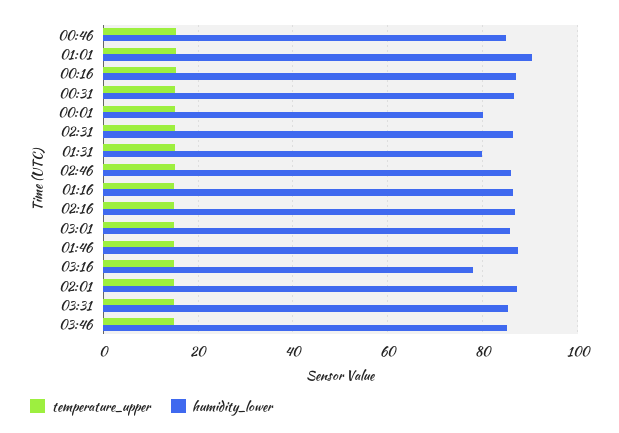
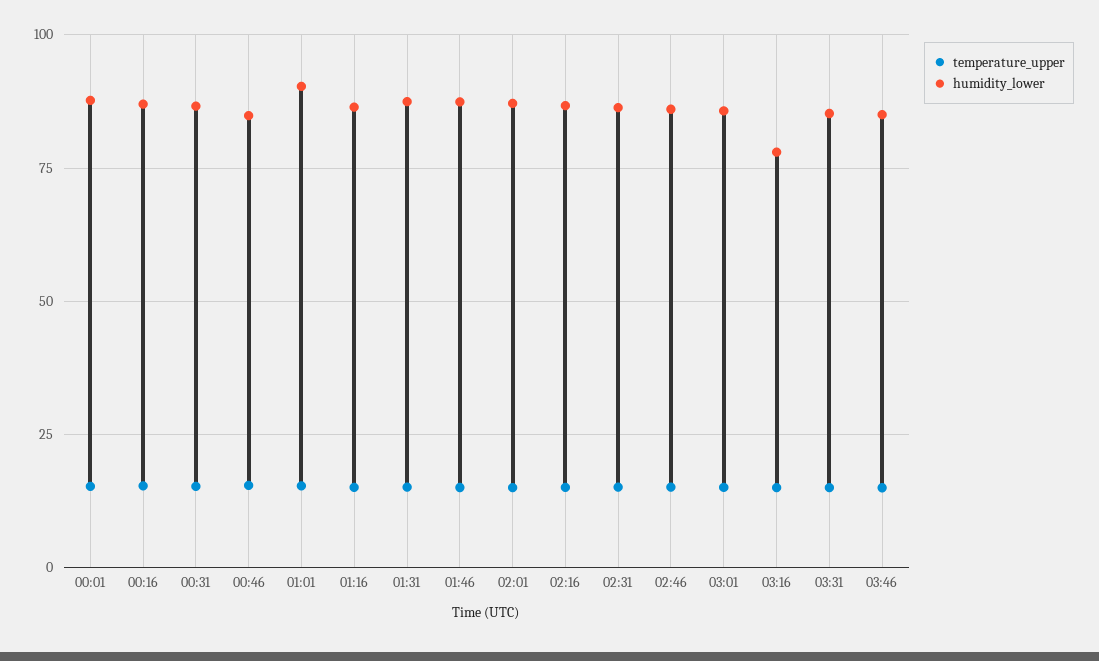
humidity_lower, 00:01: 80 -> 87.5
humidity_lower, 01:31: 80 -> 87.5

